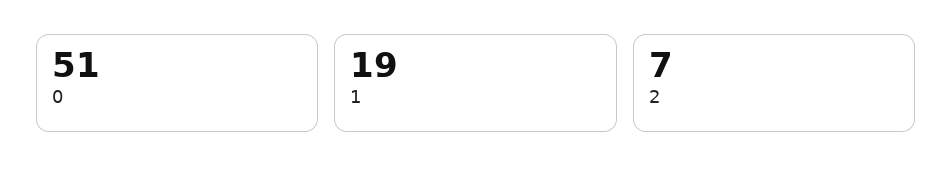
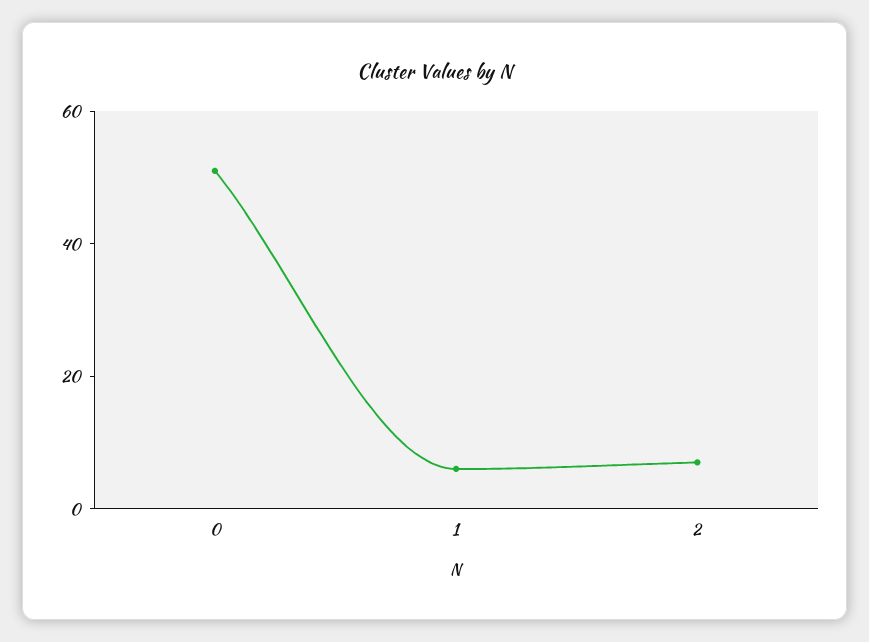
1: 19 -> 5

